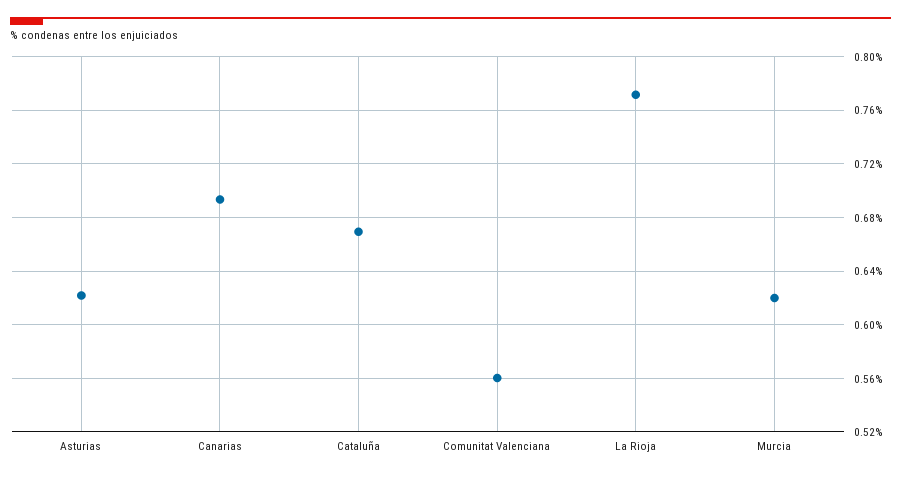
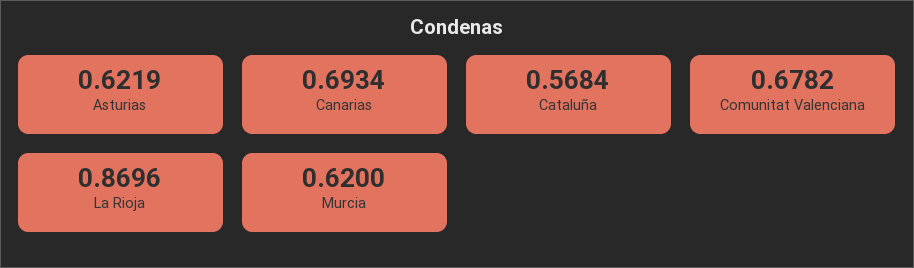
Cataluña: 0.67 -> 0.5684
Comunitat Valenciana: 0.56 -> 0.6782
La Rioja: 0.77 -> 0.8696

